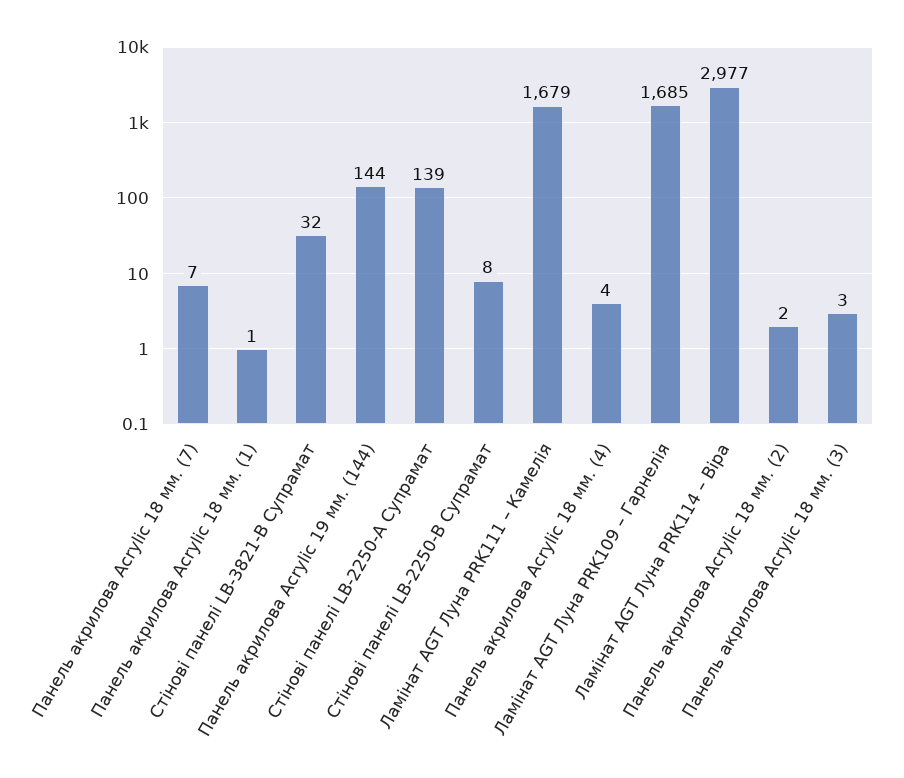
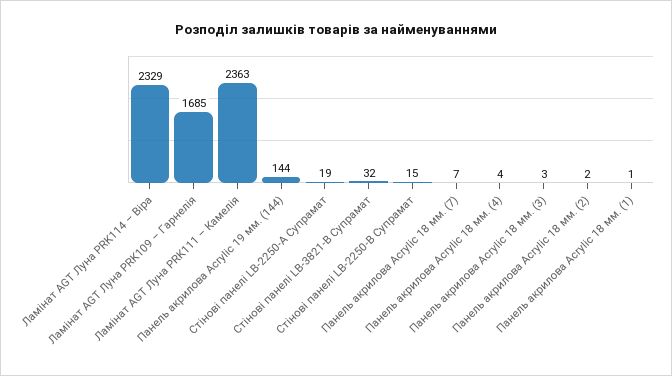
Стінові панелі LB-2250-А Супрамат: 139 -> 19
Стінові панелі LB-2250-В Супрамат: 8 -> 15
Ламінат AGT Луна PRK111 – Камелія: 1679 -> 2363
Ламінат AGT Луна PRK114 – Віра: 2977 -> 2329

